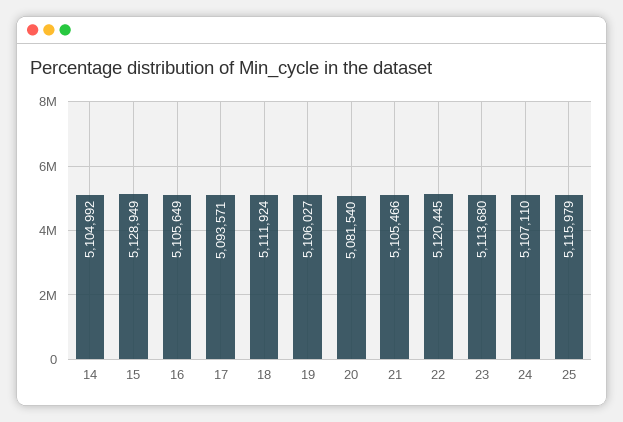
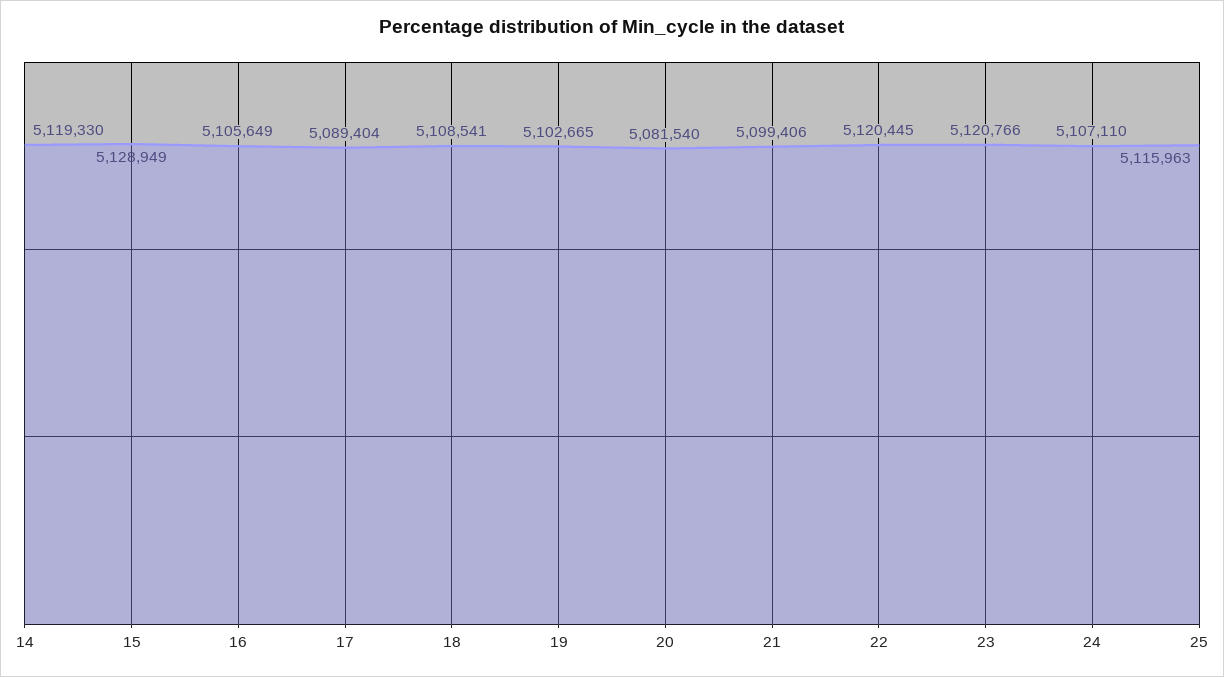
14: 5104992 -> 5119330
17: 5093571 -> 5089404
18: 5111924 -> 5108541
19: 5106027 -> 5102665
21: 5105466 -> 5099406
23: 5113680 -> 5120766
25: 5115979 -> 5115963

